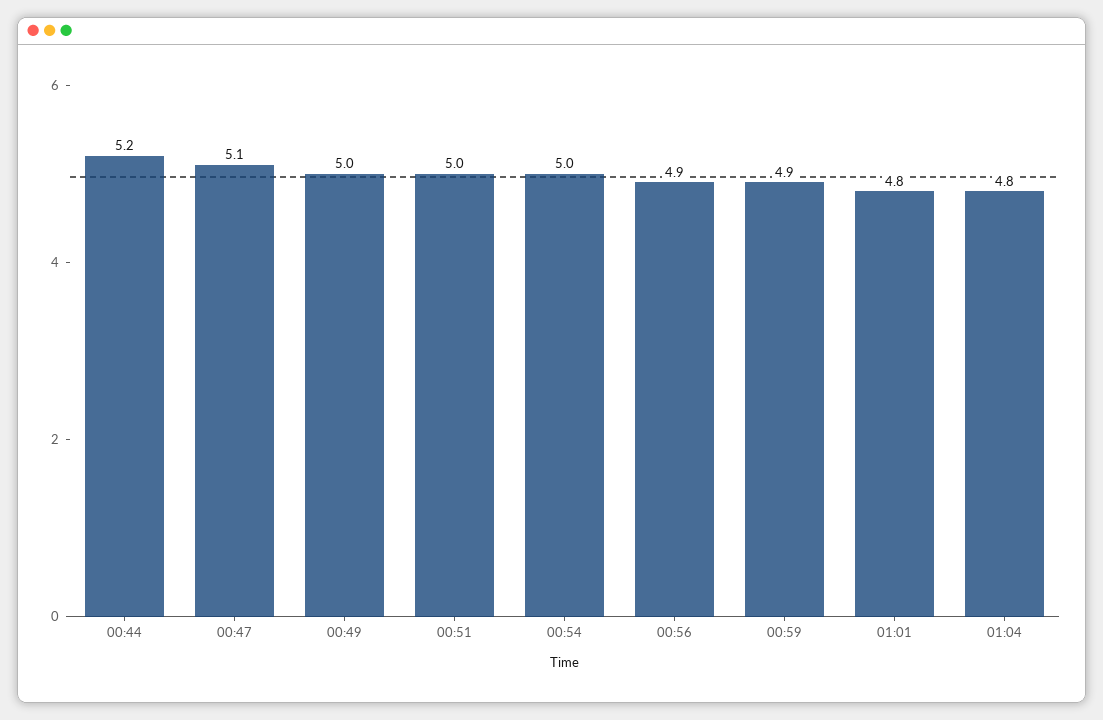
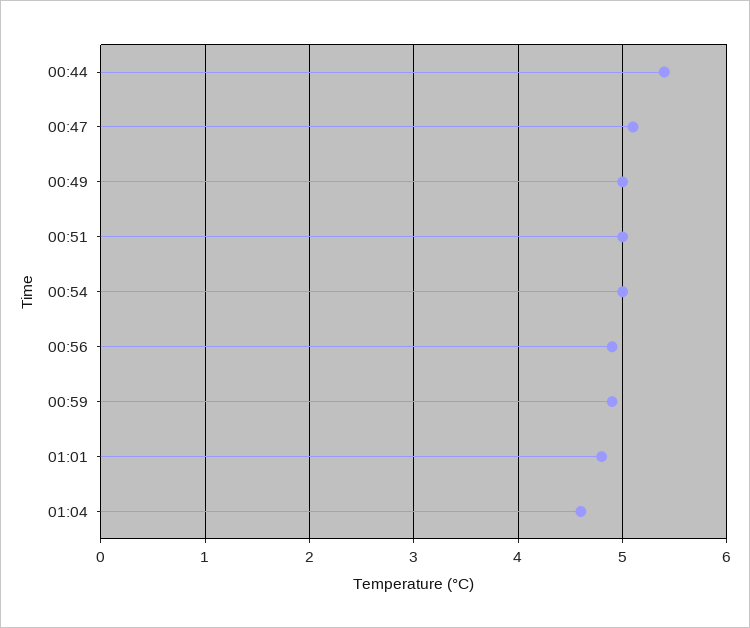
00:44: 5.2 -> 5.4
01:04: 4.8 -> 4.6

